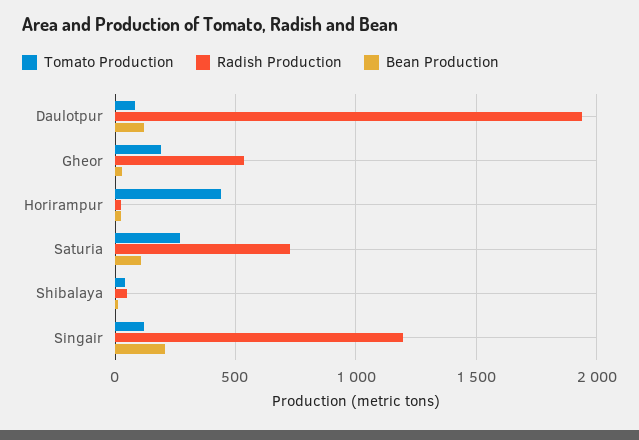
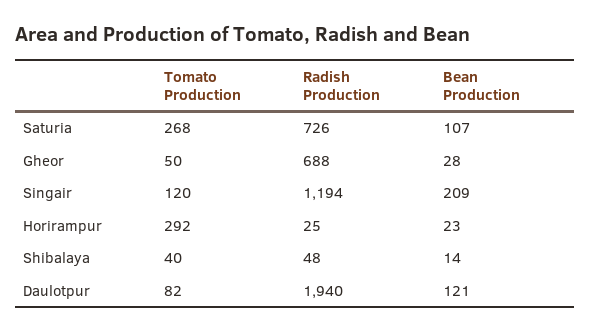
Tomato Production, Gheor: 200 -> 50
Radish Production, Gheor: 550 -> 688
Tomato Production, Horirampur: 450 -> 292

